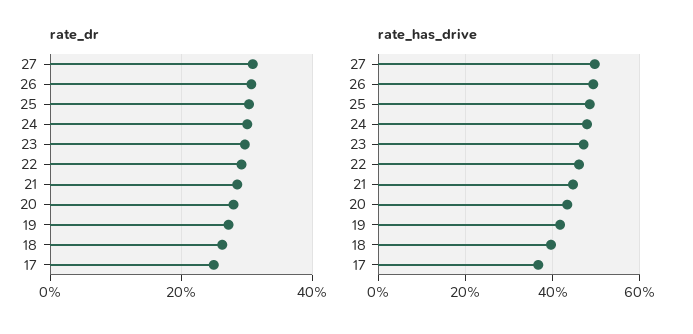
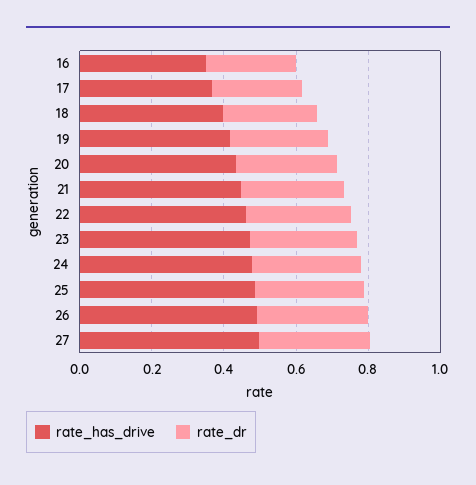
rate_has_drive, 16: none -> 0.35
rate_dr, 16: none -> 0.25

